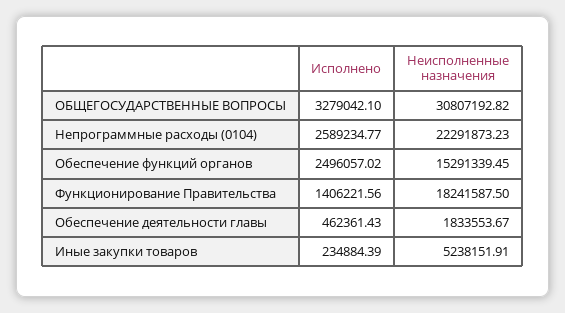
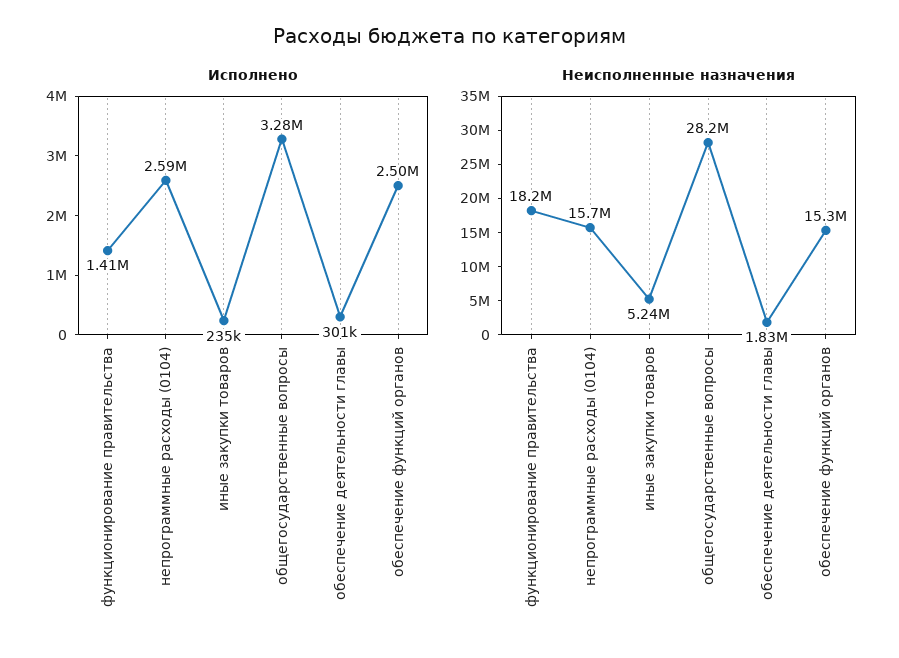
Неисполненные назначения, ОБЩЕГОСУДАРСТВЕННЫЕ ВОПРОСЫ: 30807192.82 -> 28200000
Неисполненные назначения, Непрограммные расходы (0104): 22291873.23 -> 15700000
Исполнено, Обеспечение деятельности главы: 462361.43 -> 301000

